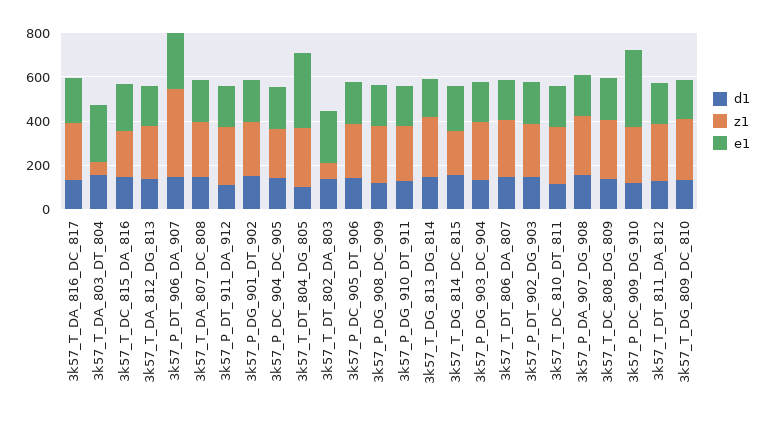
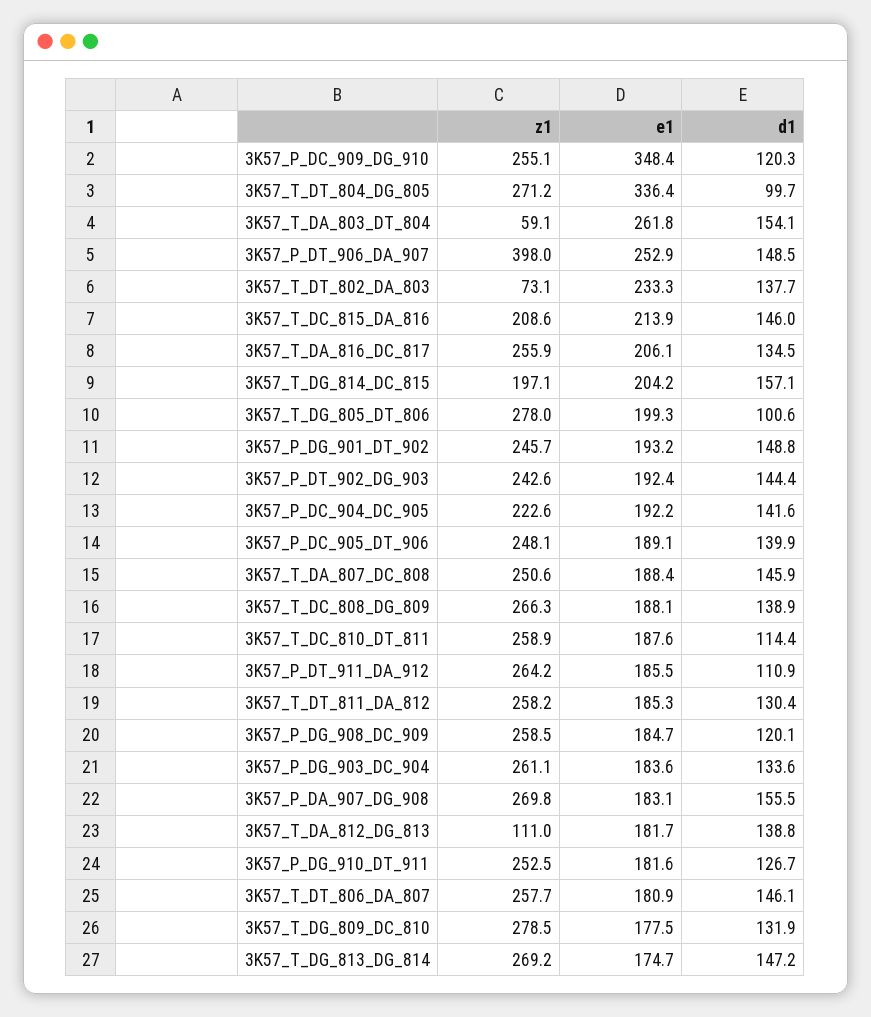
z1, 3k57_T_DA_812_DG_813: 250 -> 111
z1, 3K57_T_DG_805_DT_806: none -> 278
e1, 3K57_T_DG_805_DT_806: none -> 199.3
d1, 3K57_T_DG_805_DT_806: none -> 100.6

